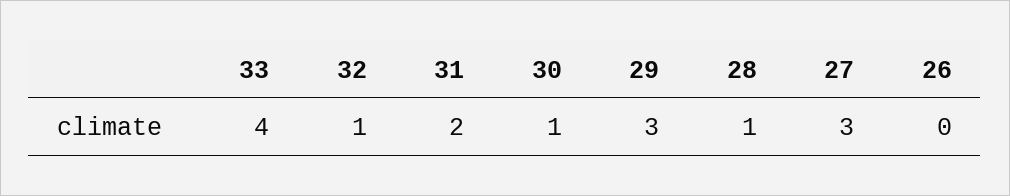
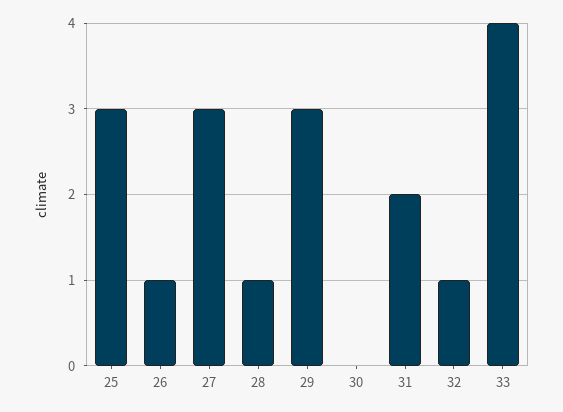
30: 1 -> 0
26: 0 -> 1
25: none -> 3

